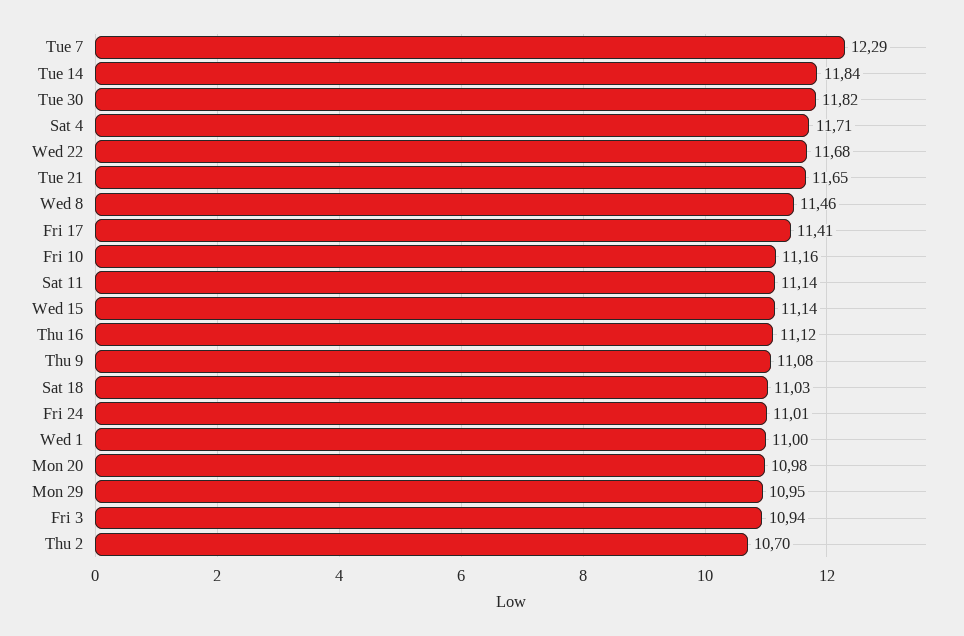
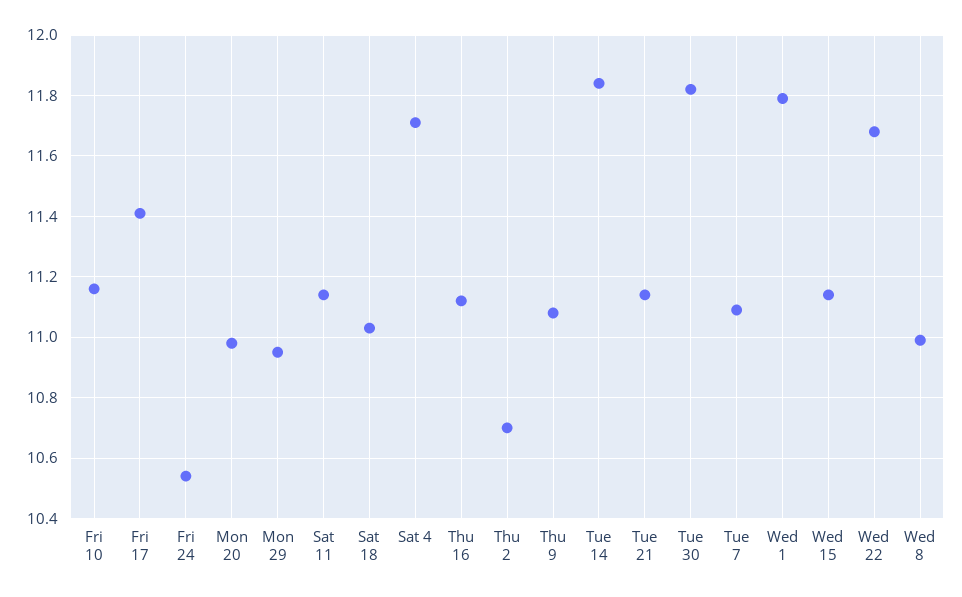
Tue 7: 12.29 -> 11.1
Tue 21: 11.65 -> 11.15
Wed 8: 11.46 -> 11
Fri 24: 11.01 -> 10.55
Wed 1: 11 -> 11.8
Fri 3: 10.94 -> none

